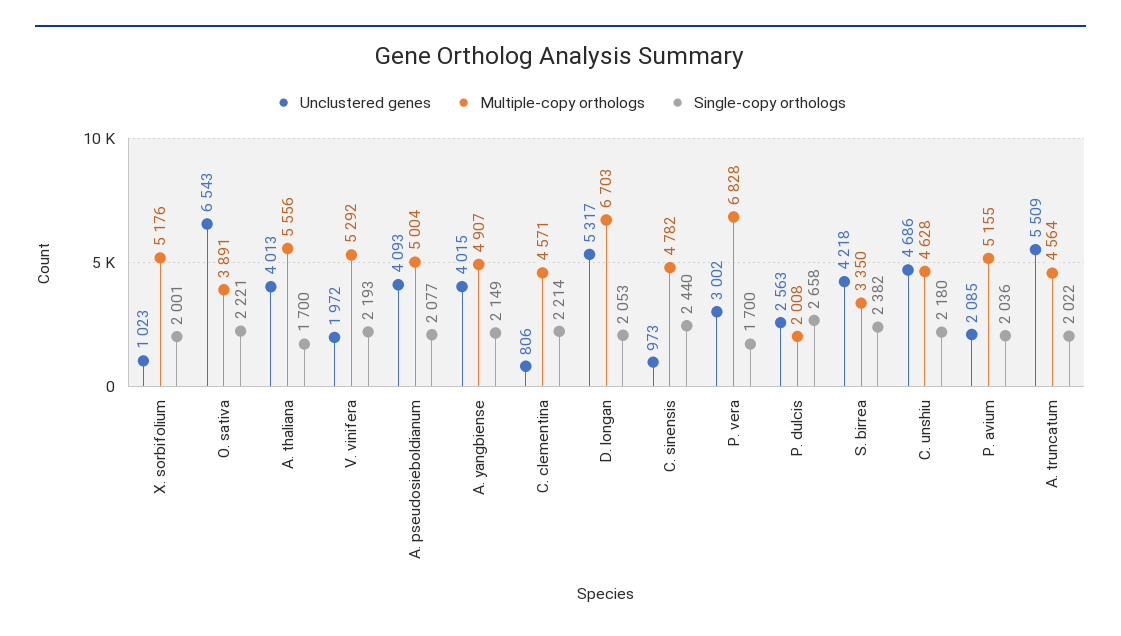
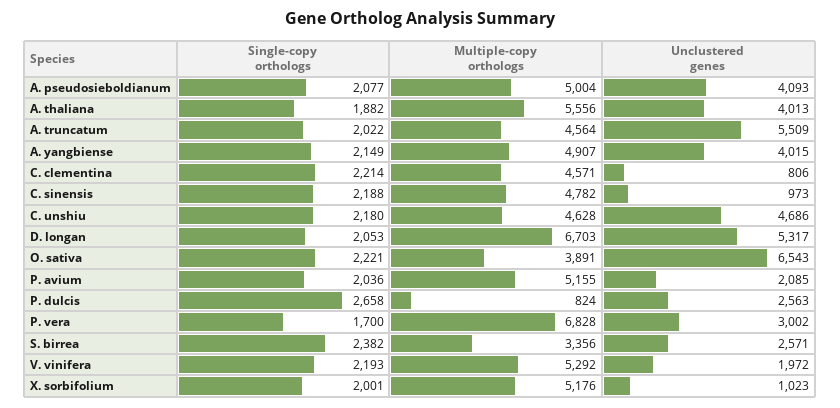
Single-copy orthologs, A. thaliana: 1700 -> 1882
Single-copy orthologs, C. sinensis: 2440 -> 2188
Multiple-copy orthologs, P. dulcis: 2008 -> 824
Unclustered genes, S. birrea: 4218 -> 2571
Multiple-copy orthologs, S. birrea: 3350 -> 3356

